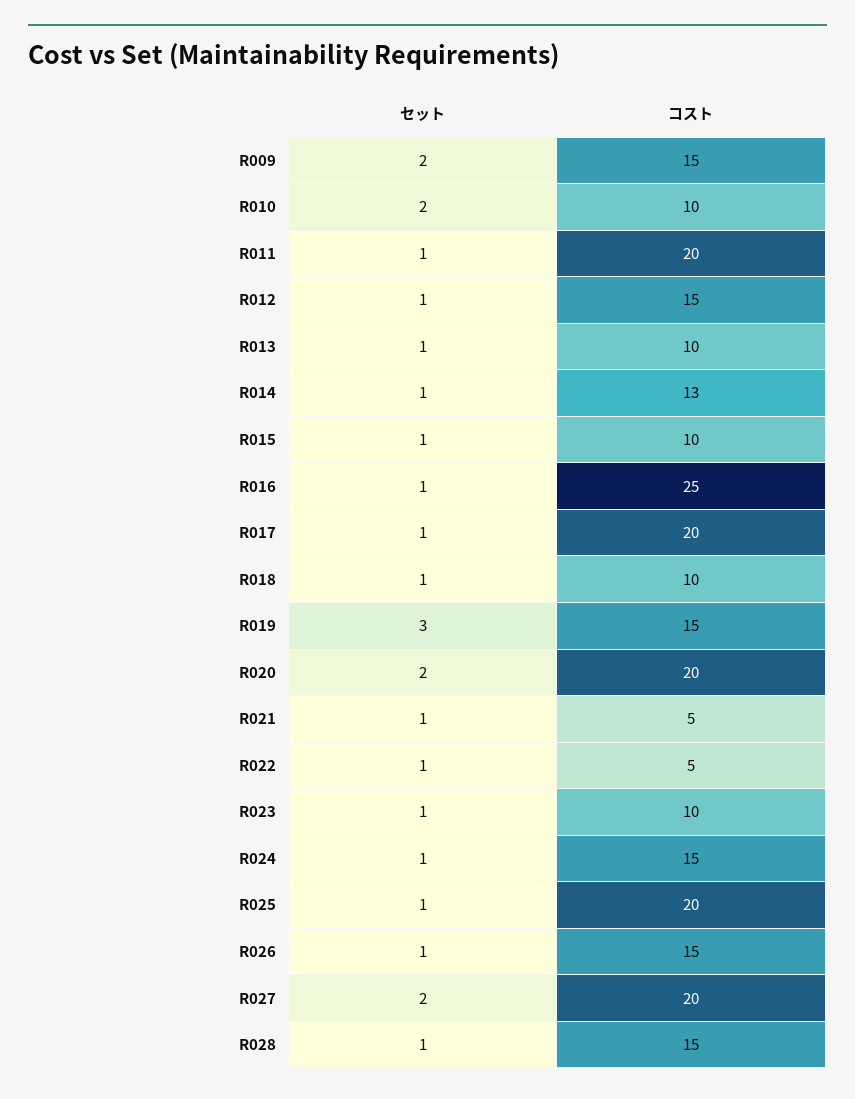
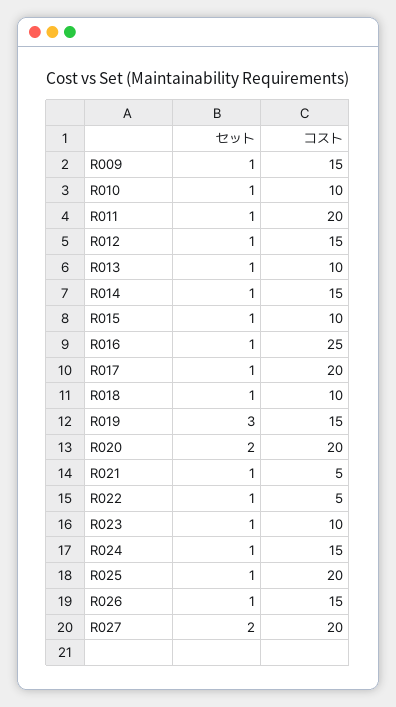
セット, R009: 2 -> 1
セット, R010: 2 -> 1
コスト, R014: 13 -> 15
セット, R028: 1 -> none
コスト, R028: 15 -> none

